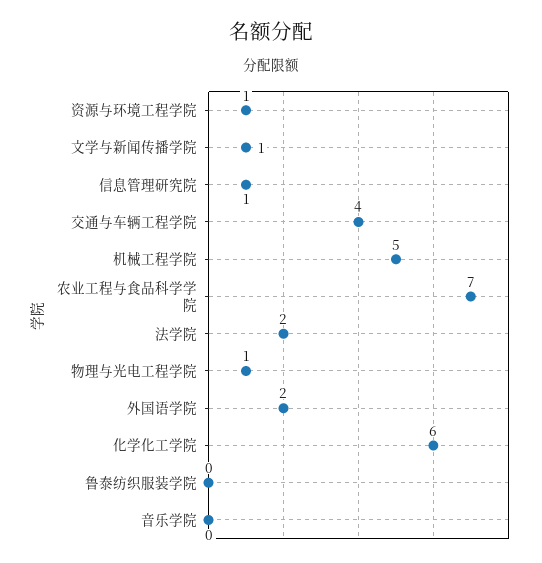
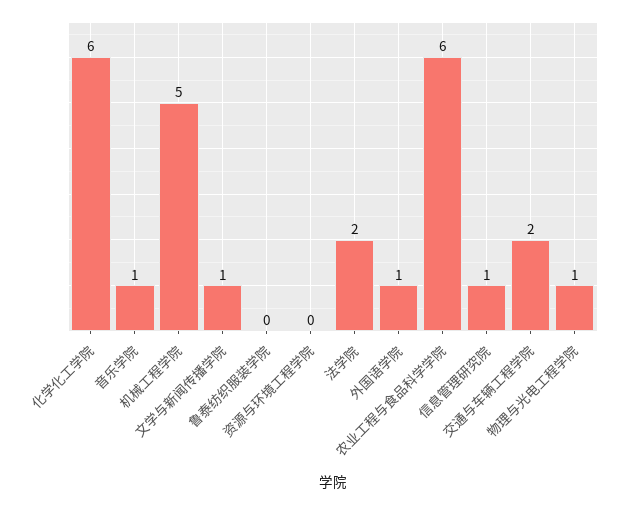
资源与环境工程学院: 1 -> 0
交通与车辆工程学院: 4 -> 2
农业工程与食品科学学院: 7 -> 6
外国语学院: 2 -> 1
音乐学院: 0 -> 1

